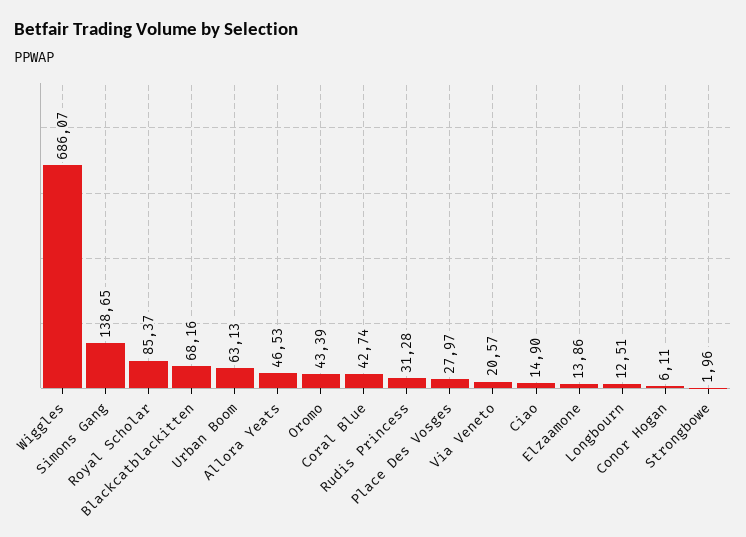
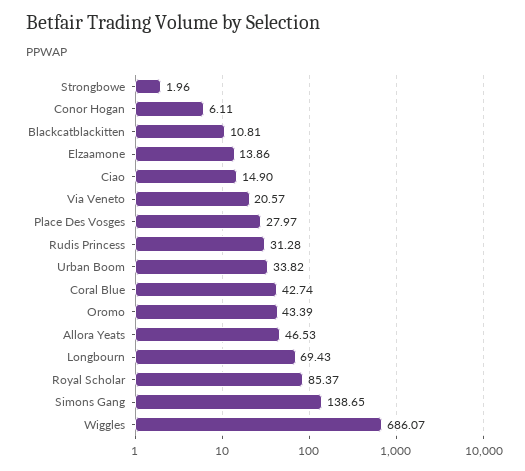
Blackcatblackitten: 68.16 -> 10.81
Urban Boom: 63.13 -> 33.82
Longbourn: 12.51 -> 69.43

